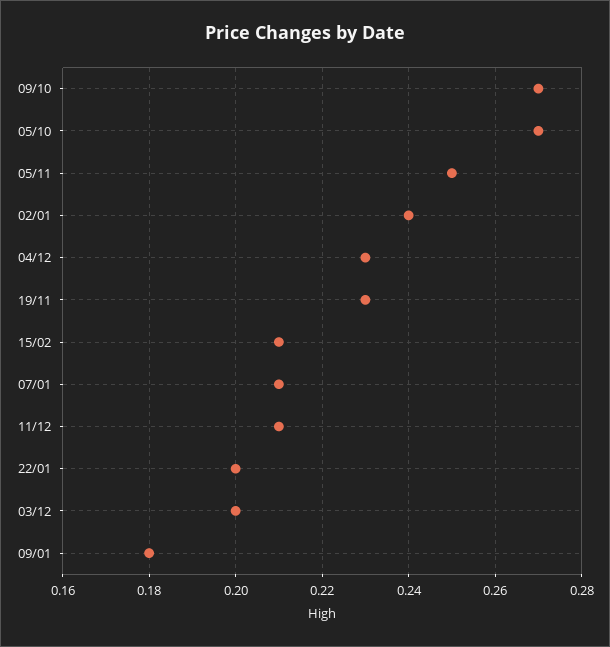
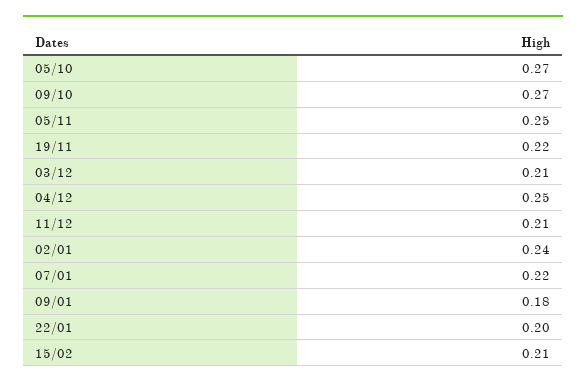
04/12: 0.23 -> 0.25
19/11: 0.23 -> 0.22
07/01: 0.21 -> 0.22
03/12: 0.2 -> 0.21

